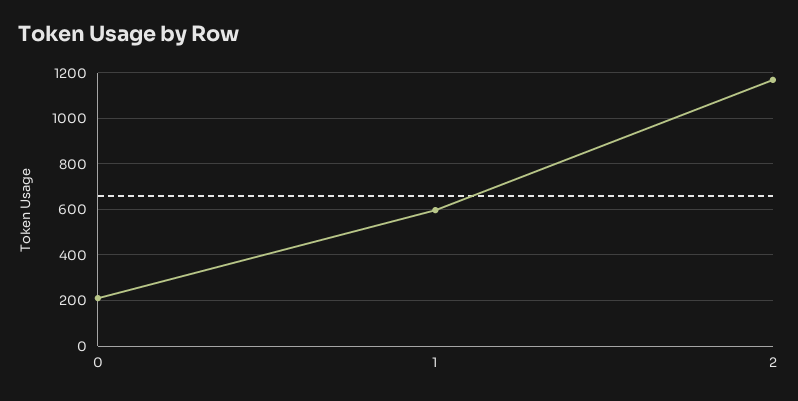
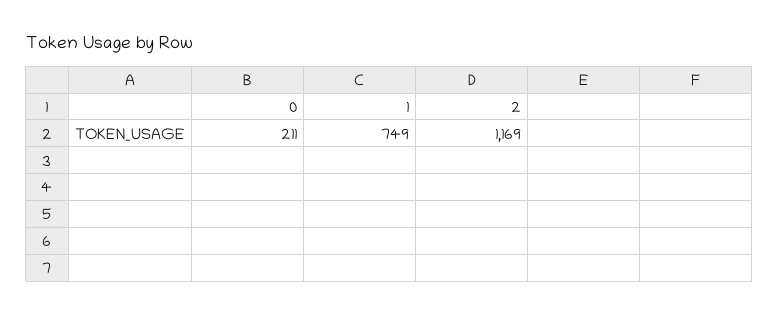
1: 600 -> 749

